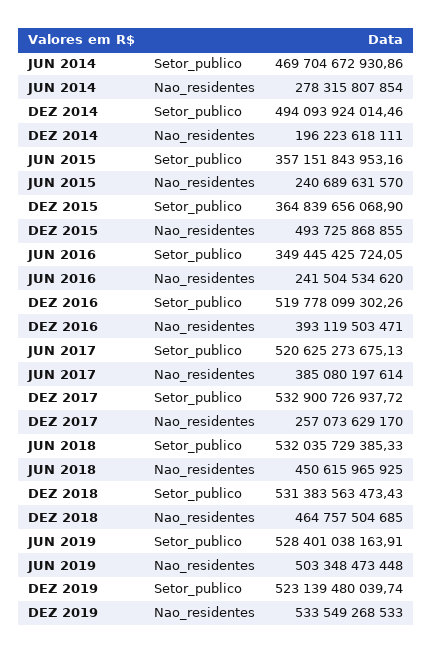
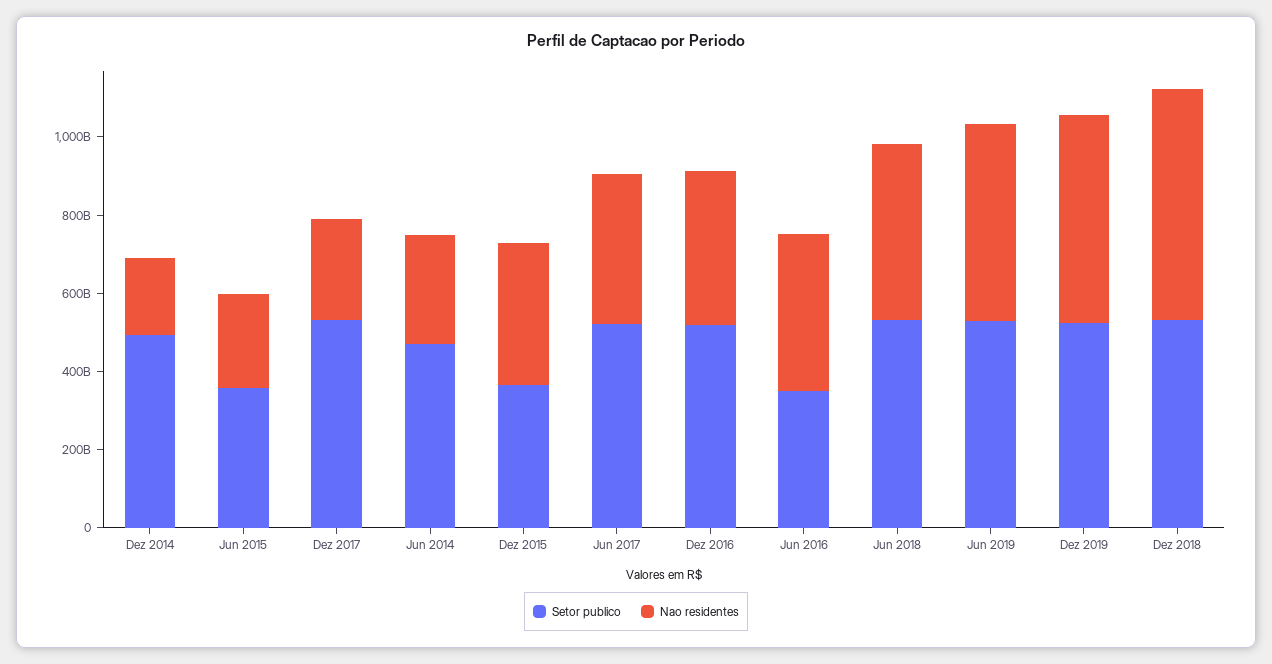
Nao_residentes, DEZ 2015: 493725868855 -> 350000000000
Nao_residentes, JUN 2016: 241504534620 -> 400000000000
Nao_residentes, DEZ 2018: 464757504685 -> 600000000000

